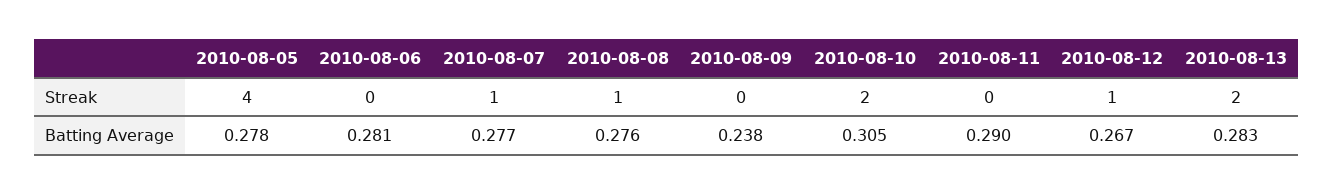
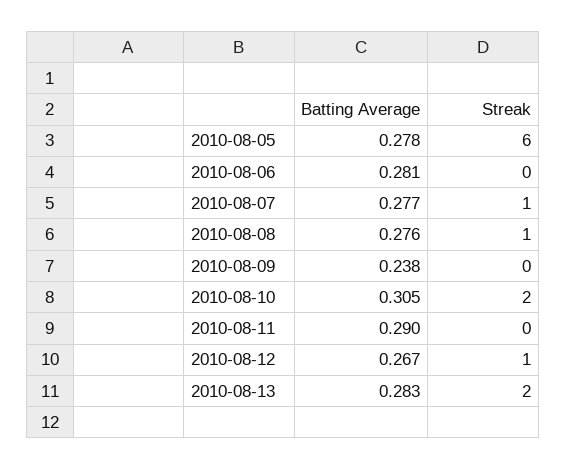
2010-08-05, Streak: 4 -> 6

